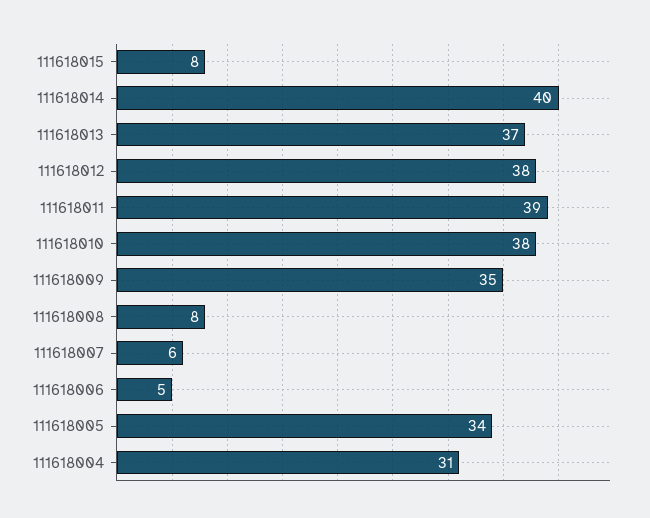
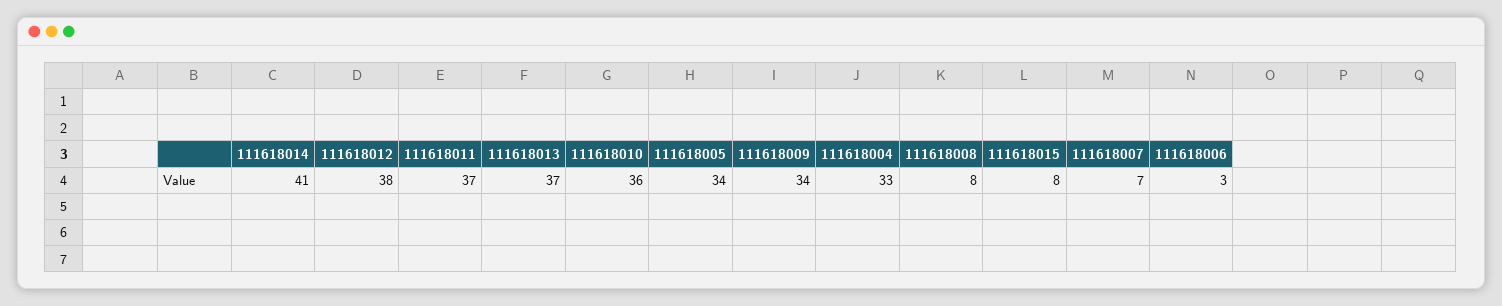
111618014: 40 -> 41
111618011: 39 -> 37
111618010: 38 -> 36
111618009: 35 -> 34
111618007: 6 -> 7
111618006: 5 -> 3
111618004: 31 -> 33

